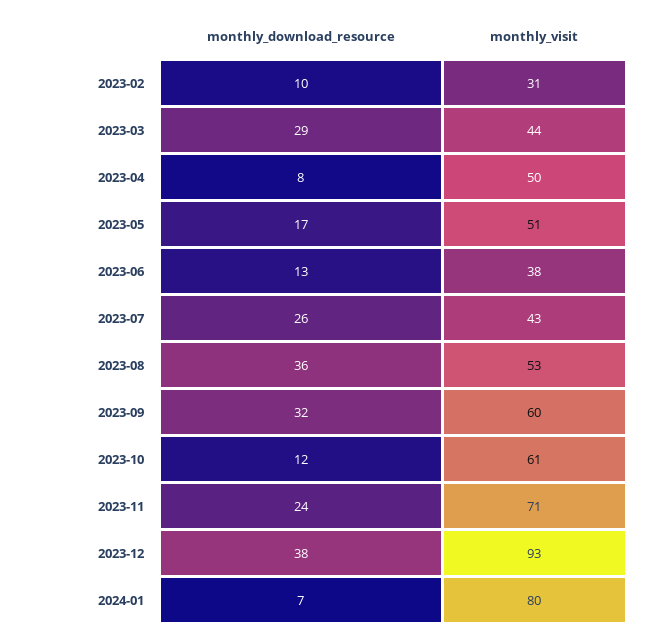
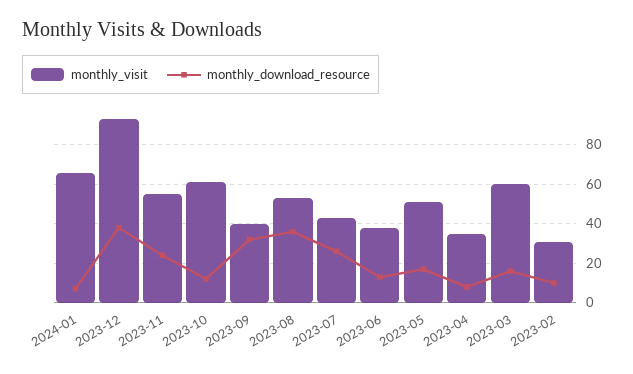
monthly_download_resource, 2023-03: 29 -> 15
monthly_visit, 2023-03: 44 -> 60
monthly_visit, 2023-04: 50 -> 35
monthly_visit, 2023-09: 60 -> 40
monthly_visit, 2023-11: 71 -> 55
monthly_visit, 2024-01: 80 -> 65

